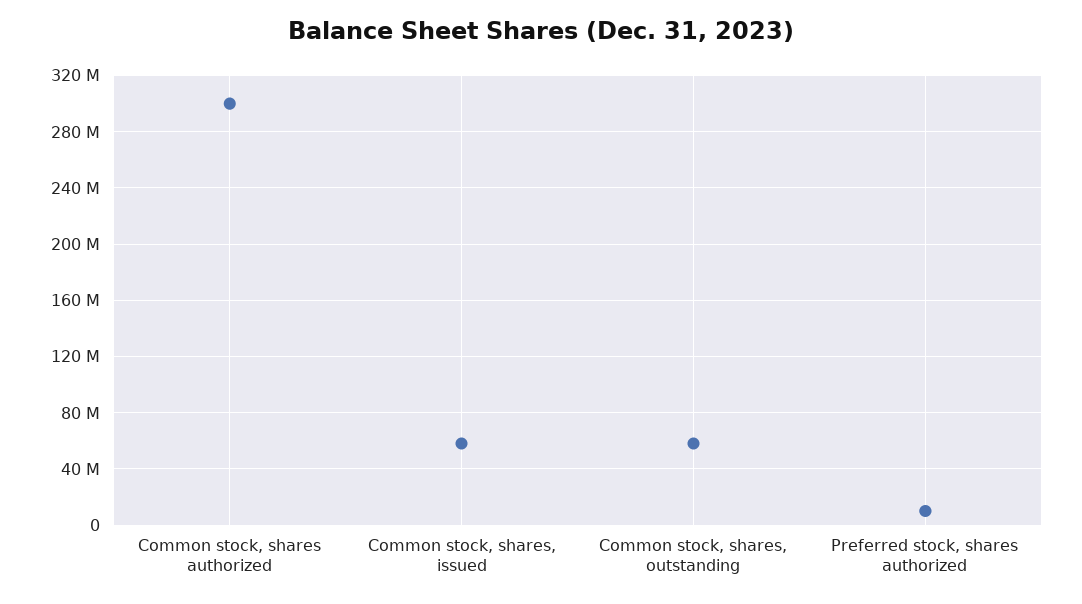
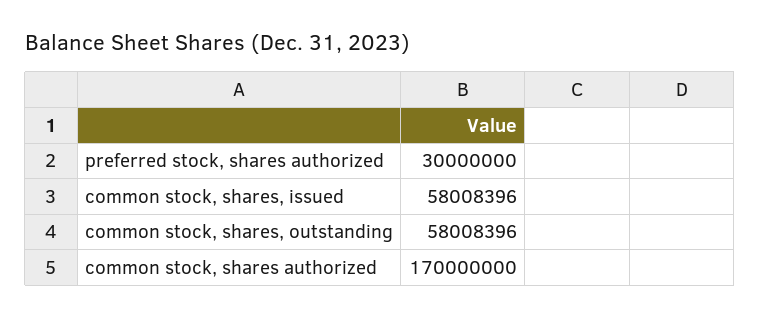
Common stock, shares authorized: 300000000 -> 170000000
Preferred stock, shares authorized: 10000000 -> 30000000

